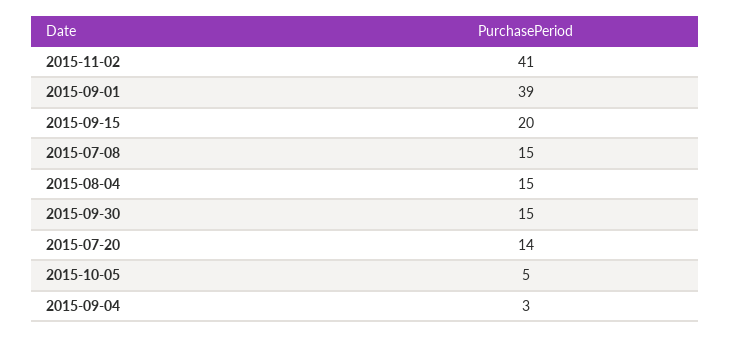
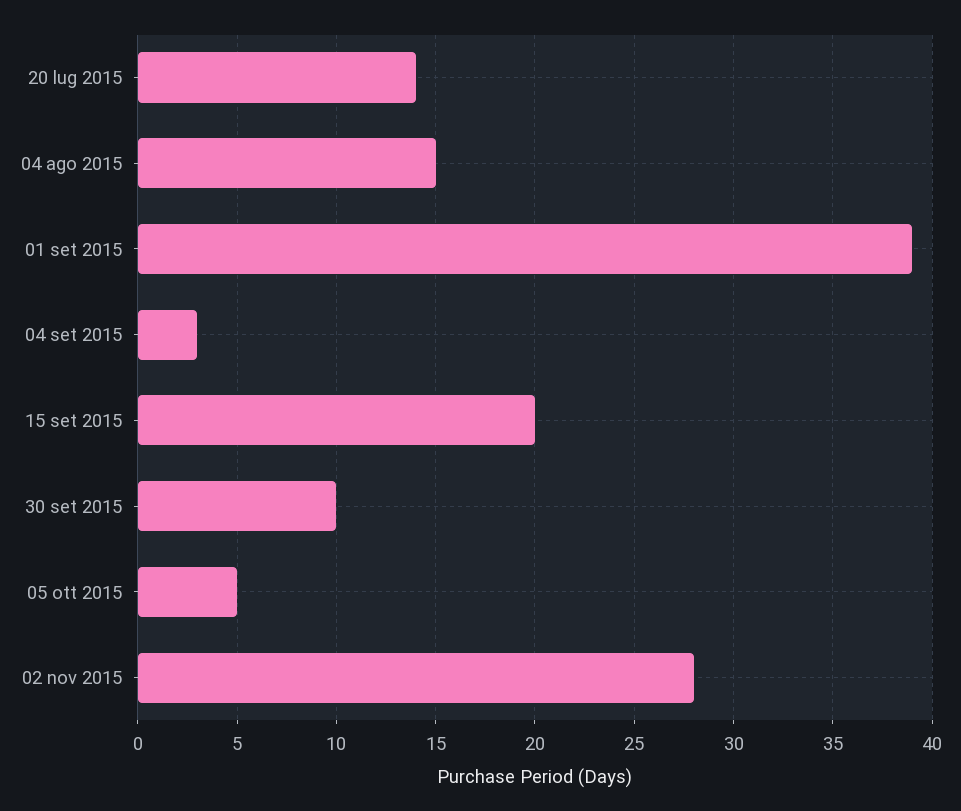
2015-11-02: 41 -> 28
2015-07-08: 15 -> none
2015-09-30: 15 -> 10

